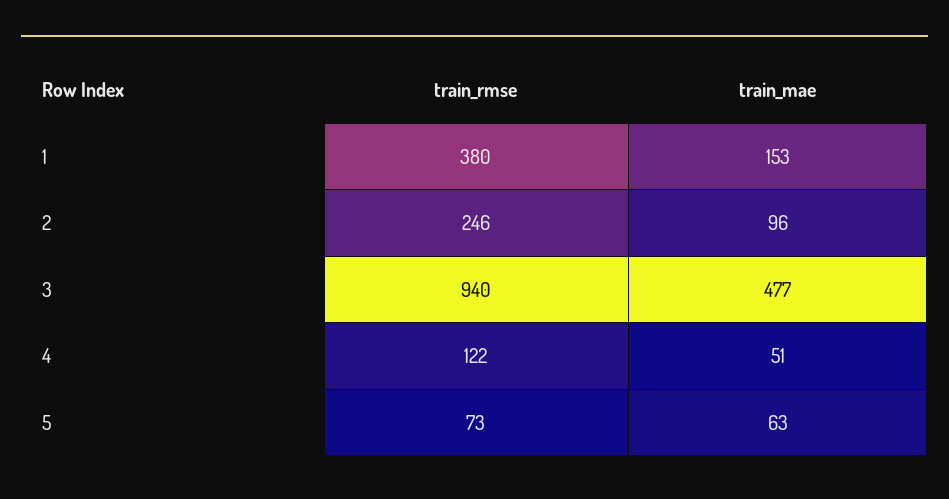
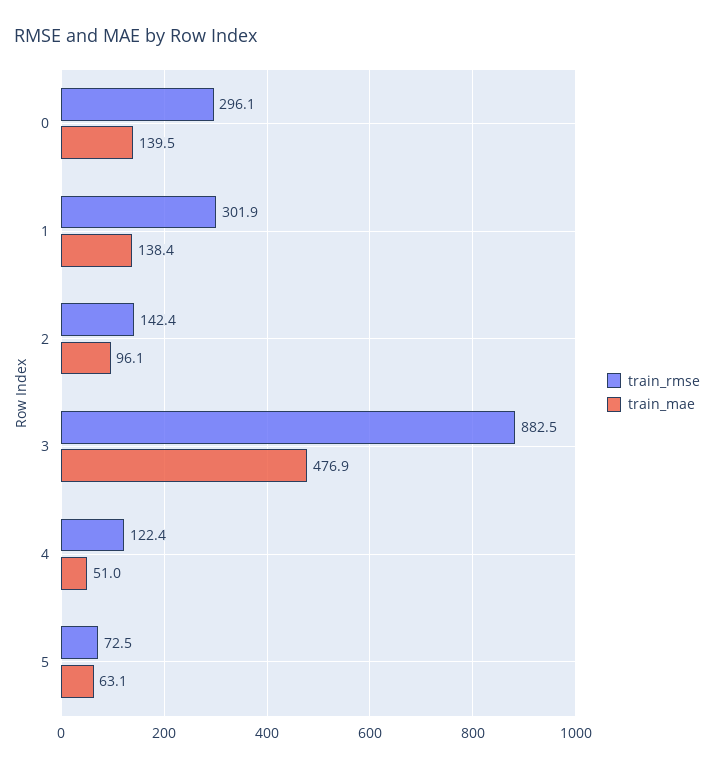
train_rmse, 1: 380 -> 301.9
train_mae, 1: 153 -> 138.4
train_rmse, 2: 246 -> 142.4
train_rmse, 3: 940 -> 882.5
train_rmse, 0: none -> 296.1
train_mae, 0: none -> 139.5

